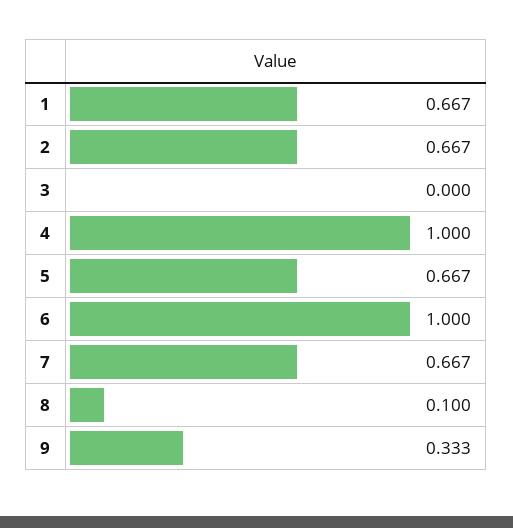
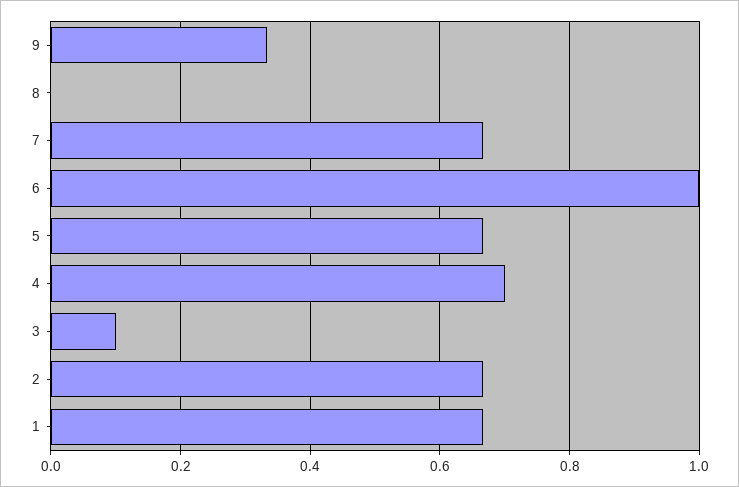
3: 0 -> 0.1
4: 1 -> 0.7
8: 0.1 -> 0

